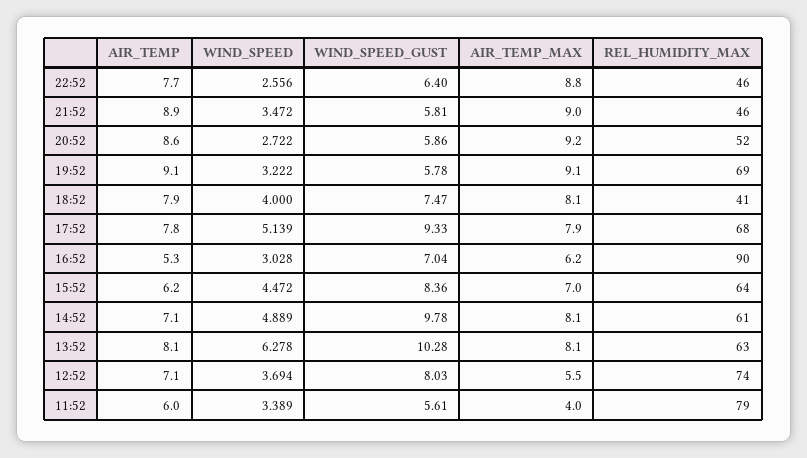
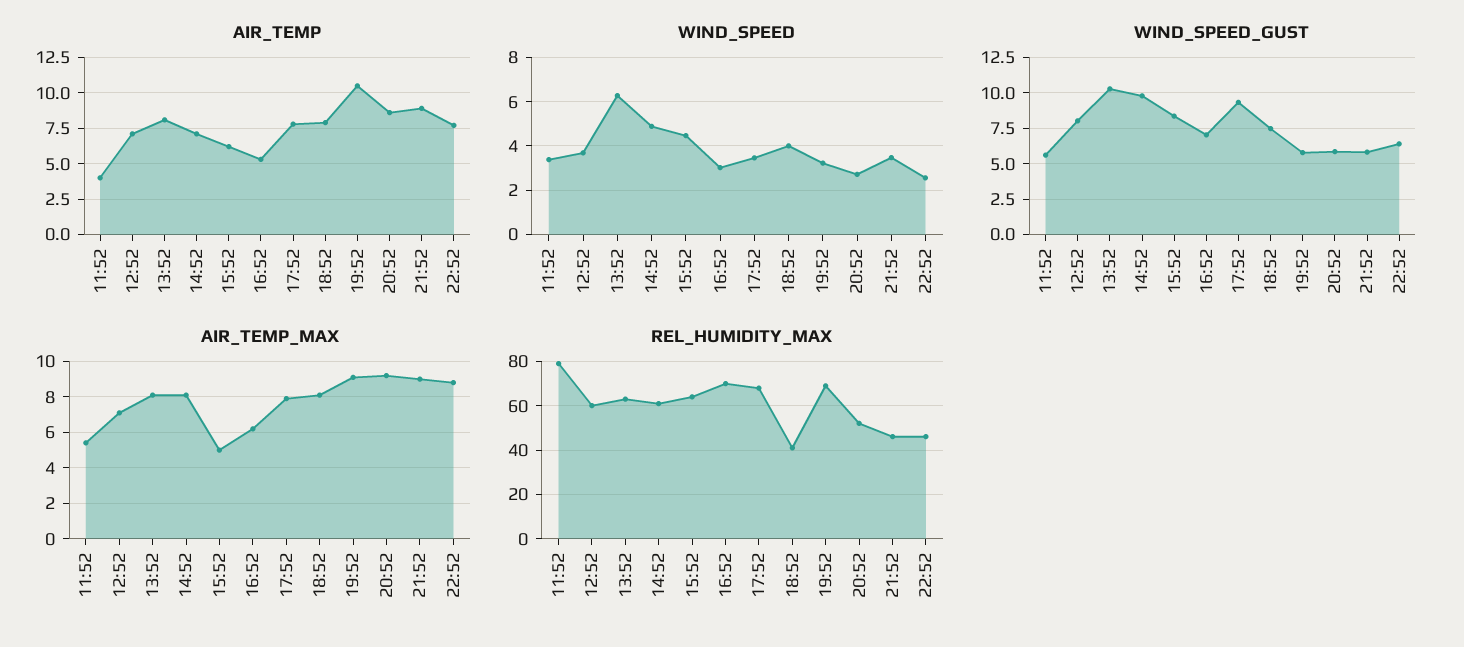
AIR_TEMP, 19:52: 9.1 -> 10.5
WIND_SPEED, 17:52: 5.139 -> 3.5
REL_HUMIDITY_MAX, 16:52: 90 -> 70
AIR_TEMP_MAX, 15:52: 7 -> 5
AIR_TEMP_MAX, 12:52: 5.5 -> 7
REL_HUMIDITY_MAX, 12:52: 74 -> 60
AIR_TEMP, 11:52: 6 -> 4
AIR_TEMP_MAX, 11:52: 4 -> 5.5

